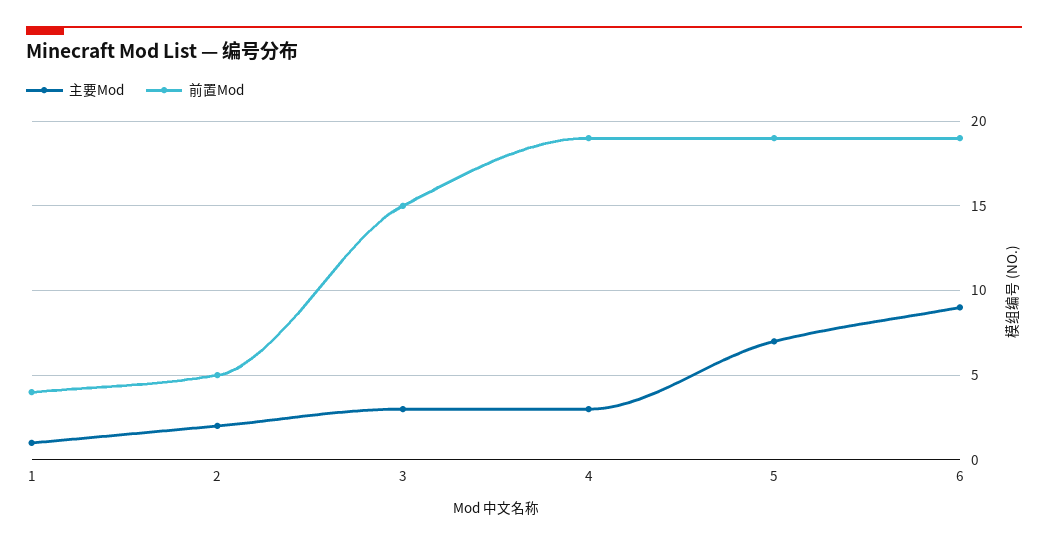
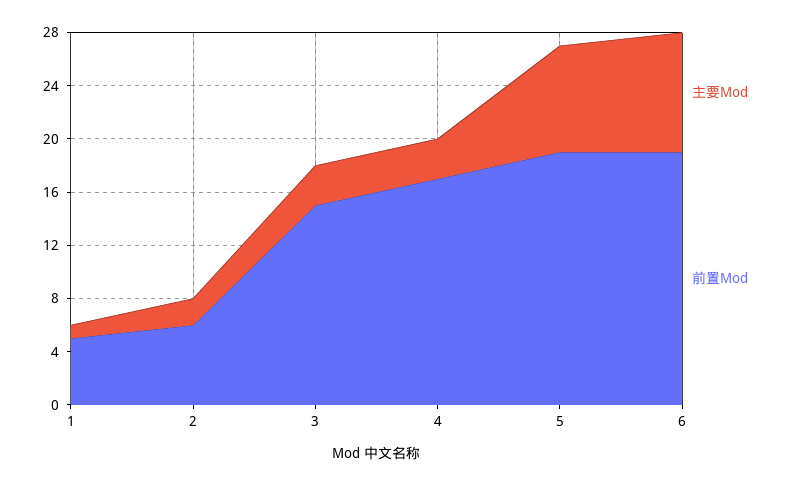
前置Mod, 1: 4 -> 5
前置Mod, 2: 5 -> 6
前置Mod, 4: 19 -> 17
主要Mod, 5: 7 -> 8

